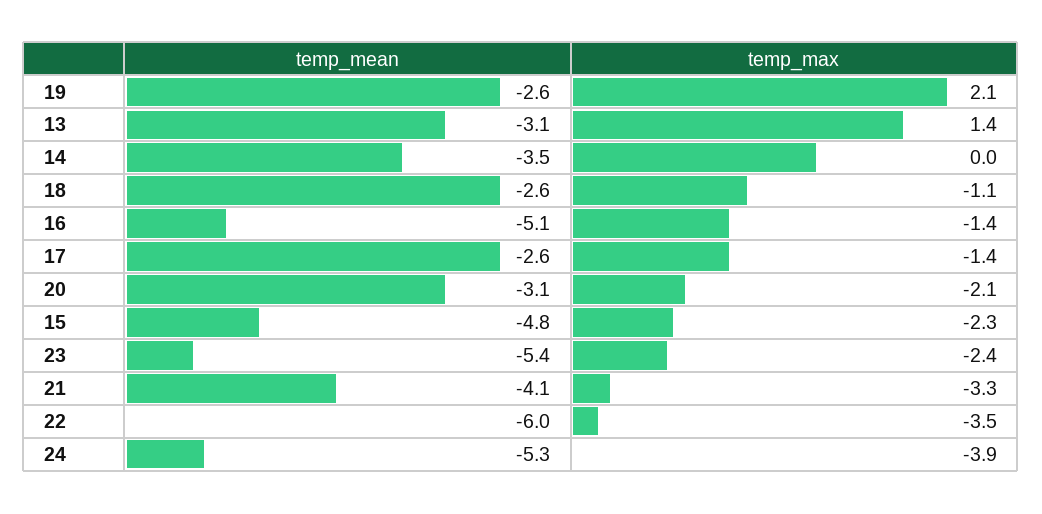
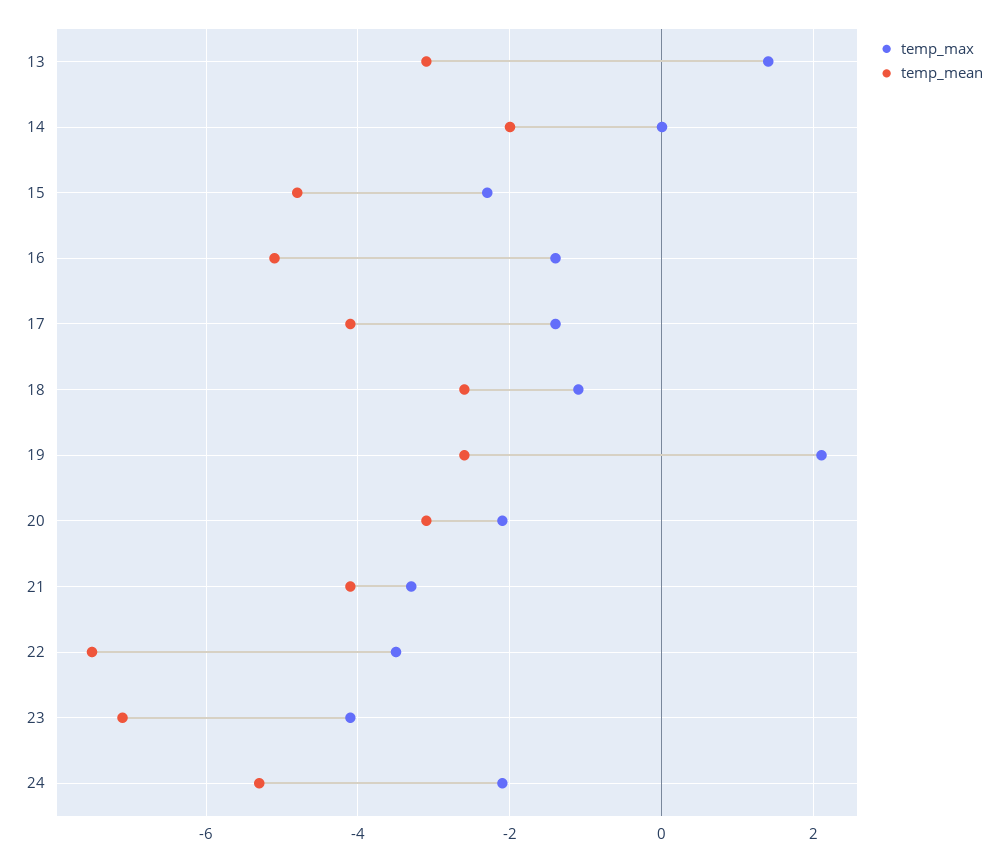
temp_mean, 14: -3.5 -> -2
temp_mean, 17: -2.6 -> -4
temp_mean, 23: -5.4 -> -7
temp_max, 23: -2.4 -> -4
temp_mean, 22: -6 -> -7.5
temp_max, 24: -3.9 -> -2

